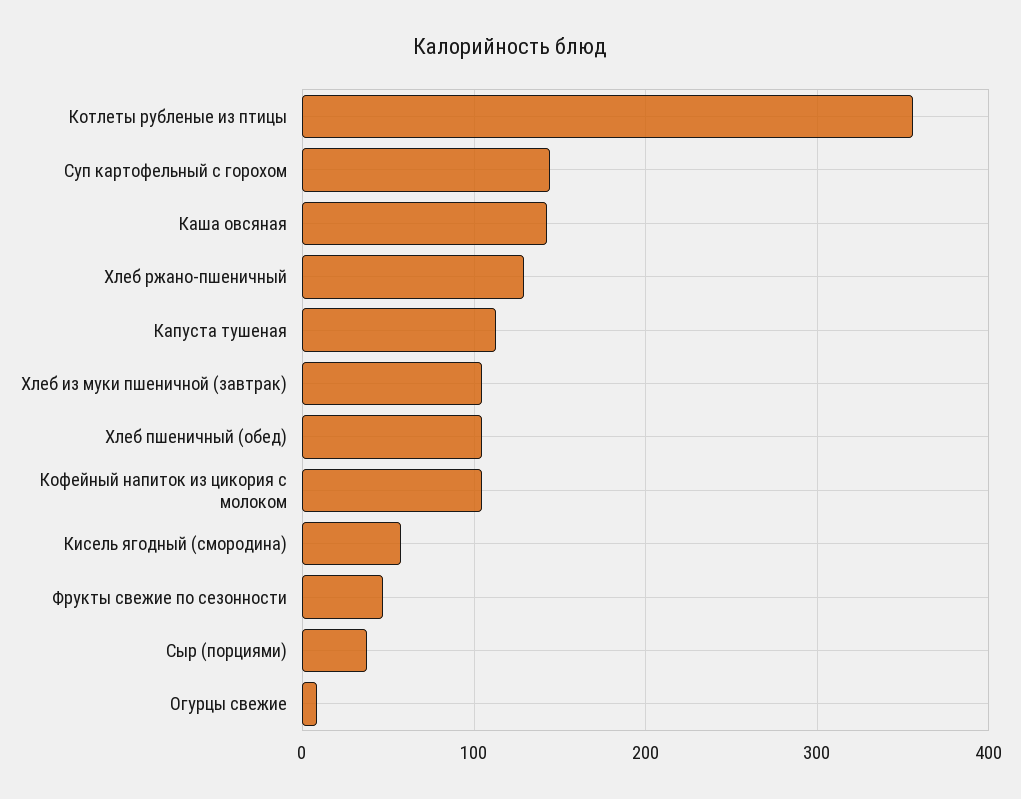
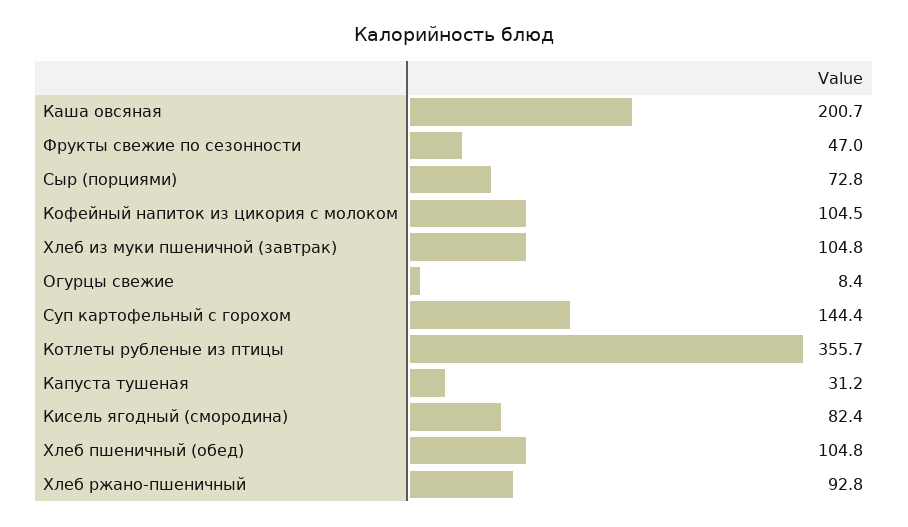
Каша овсяная: 140 -> 200.7
Хлеб ржано-пшеничный: 130 -> 92.8
Капуста тушеная: 110 -> 31.2
Кисель ягодный (смородина): 60 -> 82.4
Сыр (порциями): 40 -> 72.8

